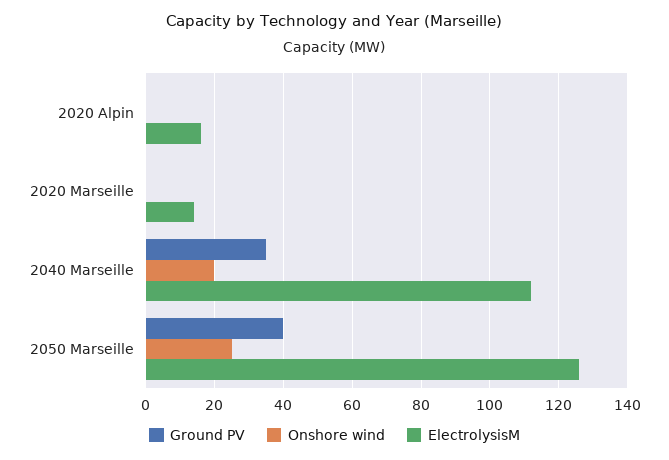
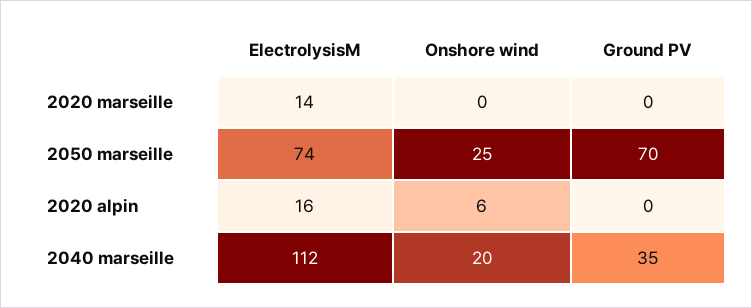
Onshore wind, 2020 Alpin: 0 -> 6
Ground PV, 2050 Marseille: 40 -> 70
ElectrolysisM, 2050 Marseille: 125 -> 74

